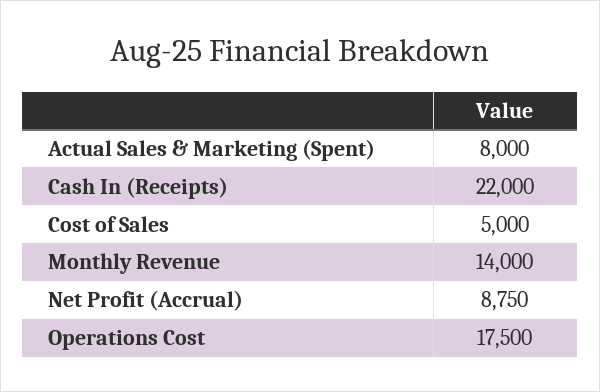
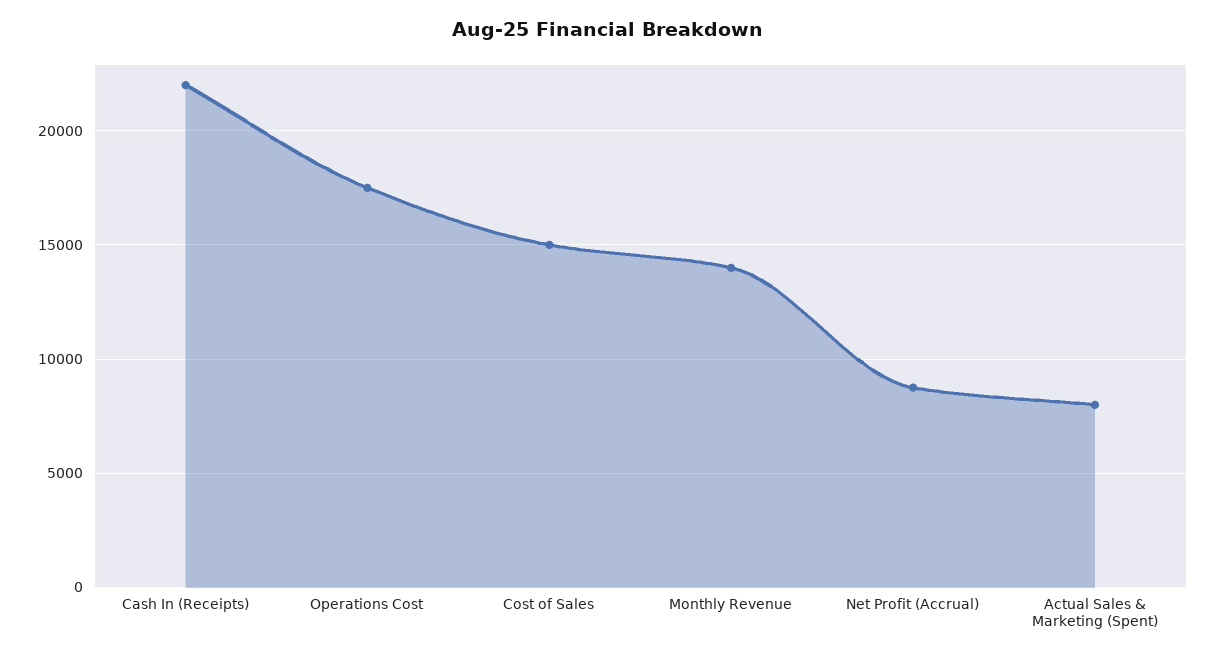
Cost of Sales: 5000 -> 15000

